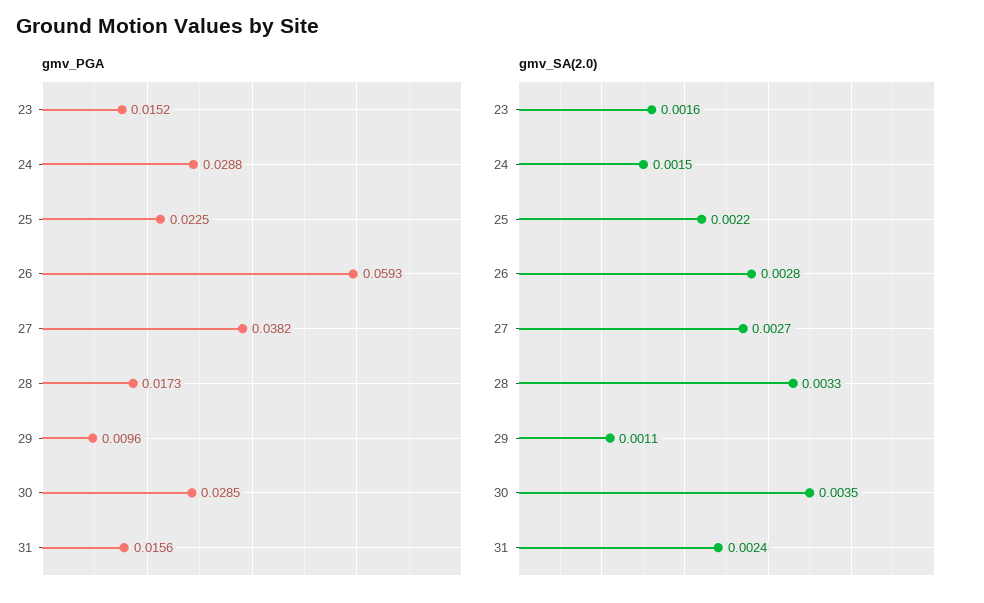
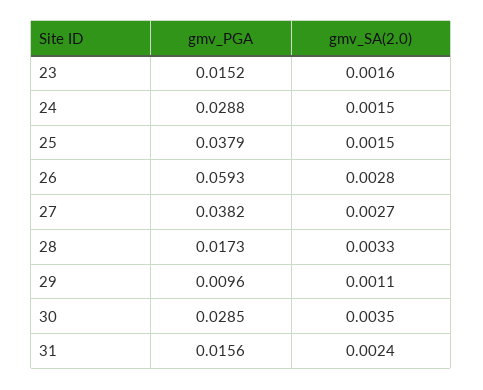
gmv_PGA, 25: 0.0225 -> 0.0379
gmv_SA(2.0), 25: 0.0022 -> 0.0015

